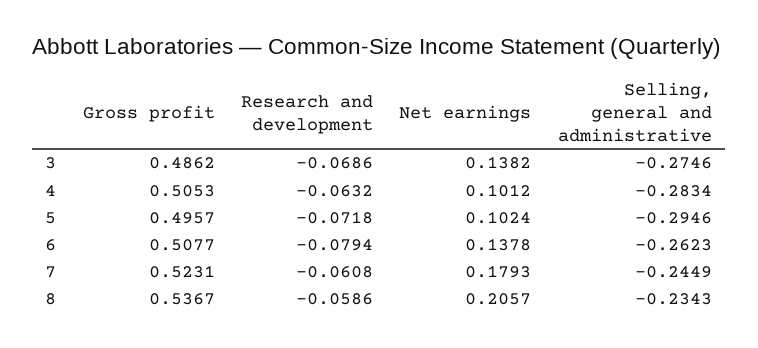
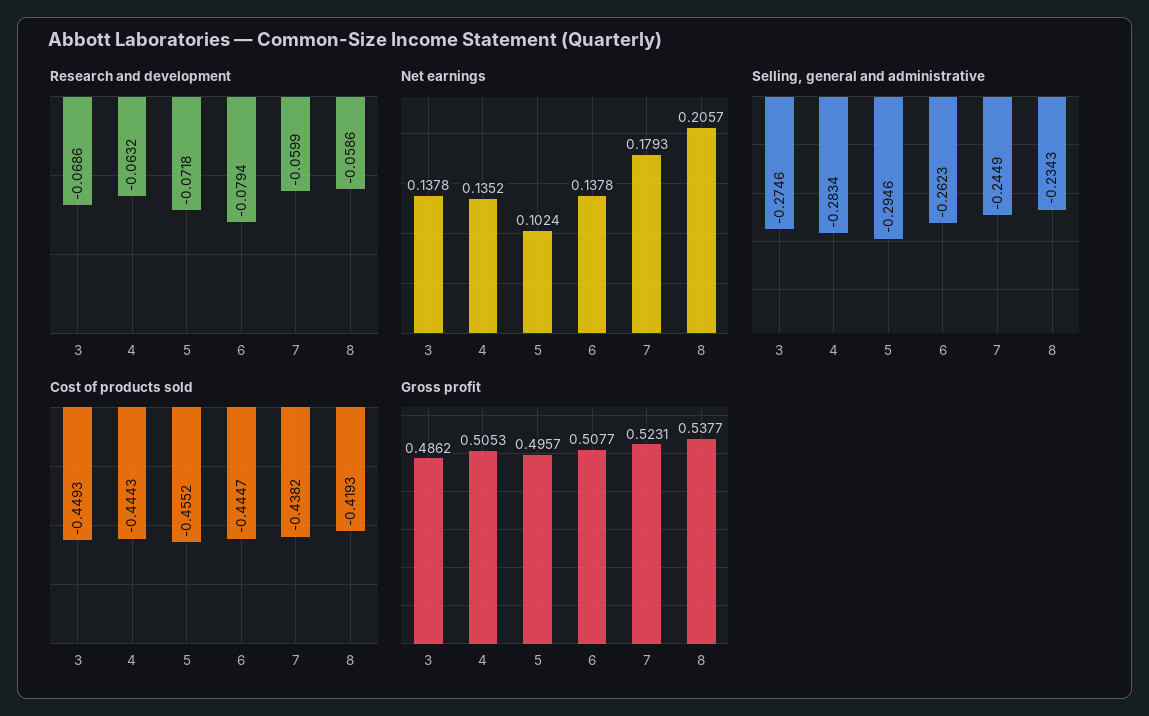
Net earnings, 3: 0.1382 -> 0.1378
Net earnings, 4: 0.1012 -> 0.1352
Research and development, 7: -0.0608 -> -0.0599
Gross profit, 8: 0.5367 -> 0.5377
Cost of products sold, 3: none -> -0.4493
Cost of products sold, 4: none -> -0.4443
Cost of products sold, 5: none -> -0.4552
Cost of products sold, 6: none -> -0.4447
Cost of products sold, 7: none -> -0.4382
Cost of products sold, 8: none -> -0.4193

